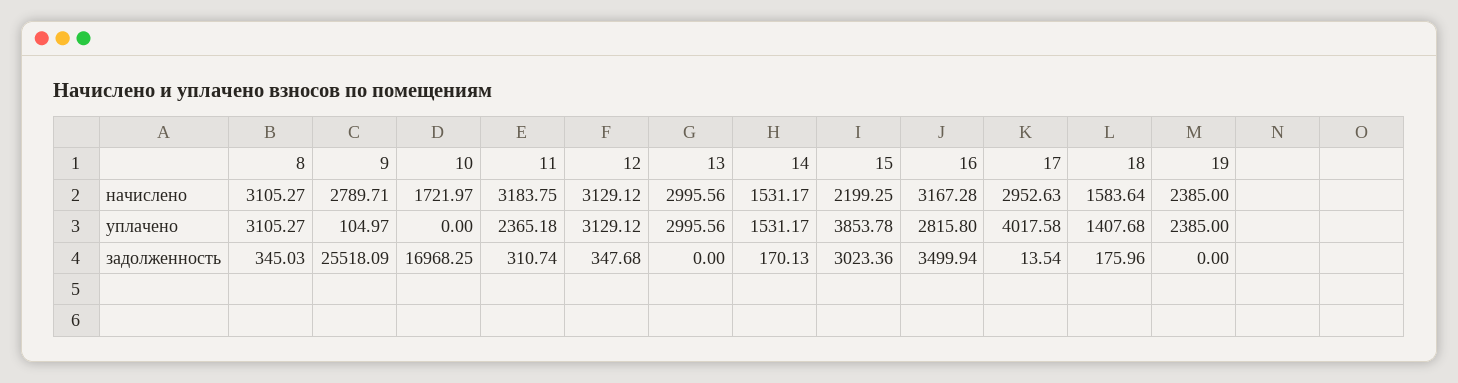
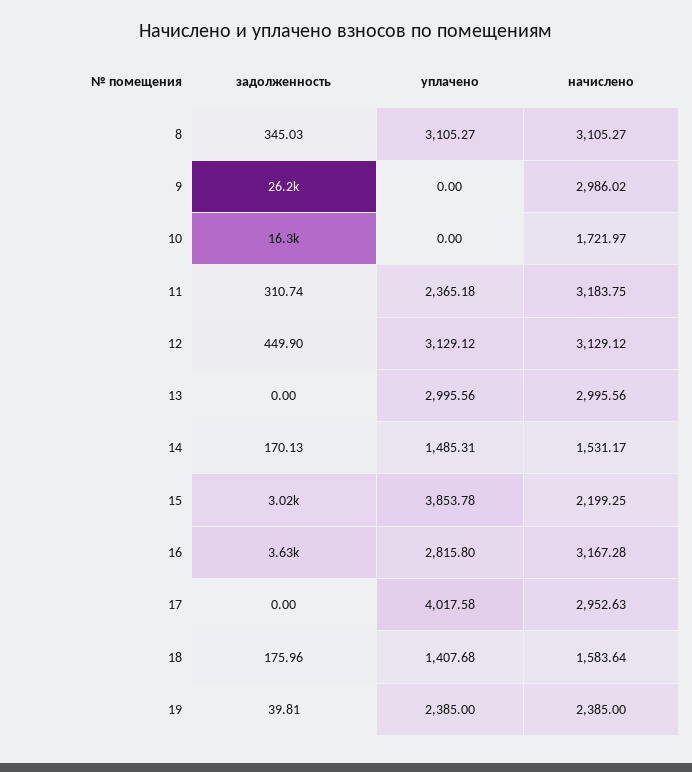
9, начислено: 2789.71 -> 2986.02
9, уплачено: 104.97 -> 0
14, уплачено: 1531.17 -> 1485.31
9, задолженность: 25518.09 -> 26200
10, задолженность: 16968.25 -> 16300
12, задолженность: 347.68 -> 449.9
16, задолженность: 3499.94 -> 3630
17, задолженность: 13.54 -> 0
19, задолженность: 0 -> 39.81

